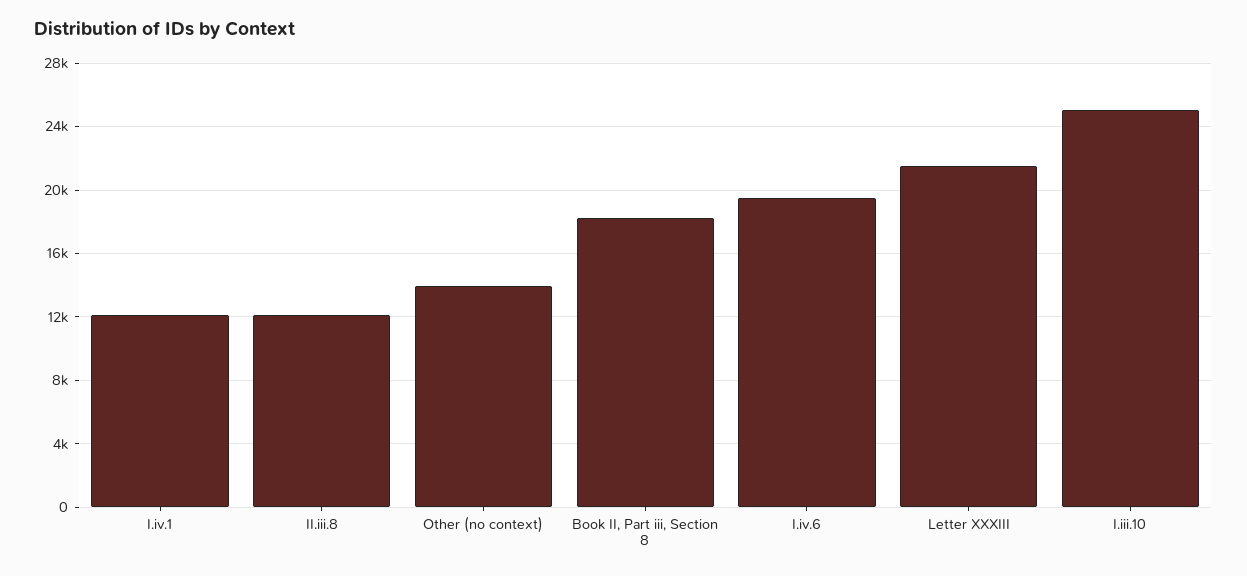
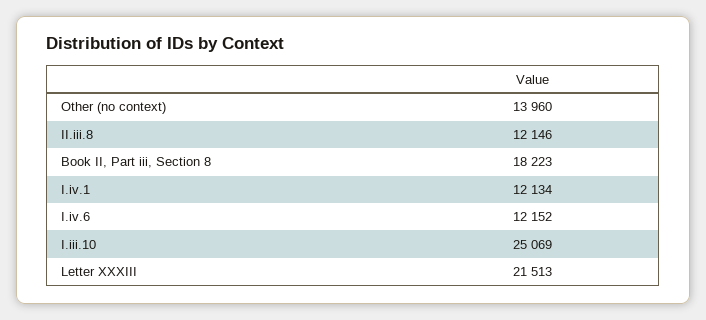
I.iv.6: 19500 -> 12152

